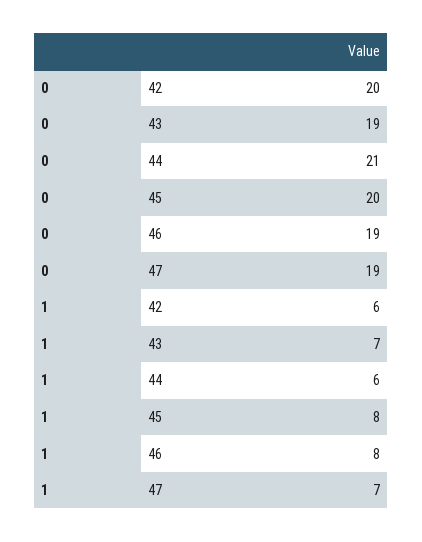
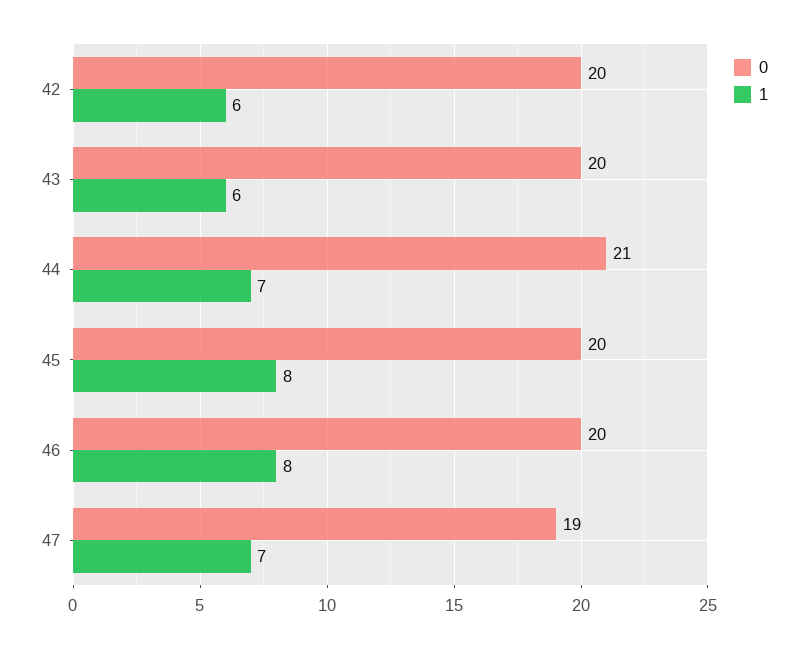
0, 43: 19 -> 20
0, 46: 19 -> 20
1, 43: 7 -> 6
1, 44: 6 -> 7

